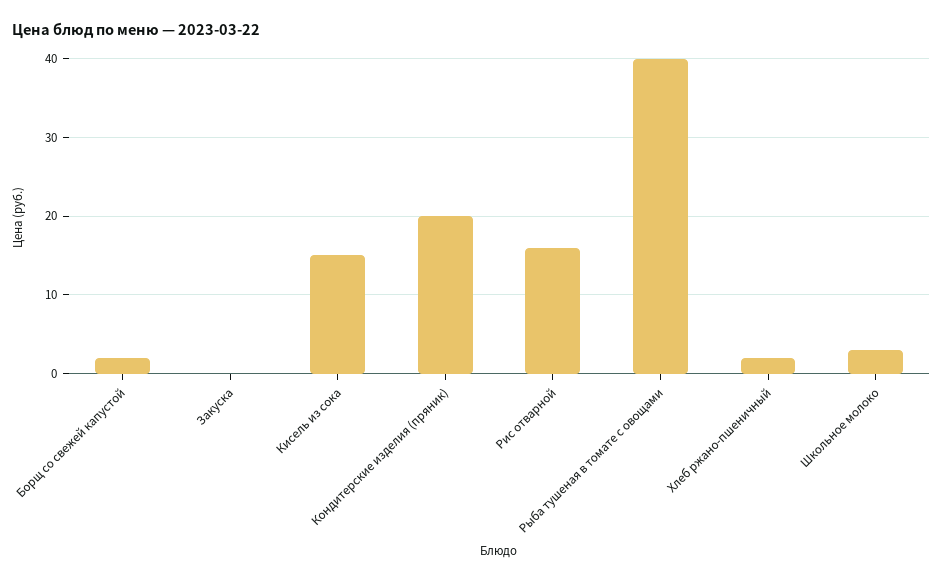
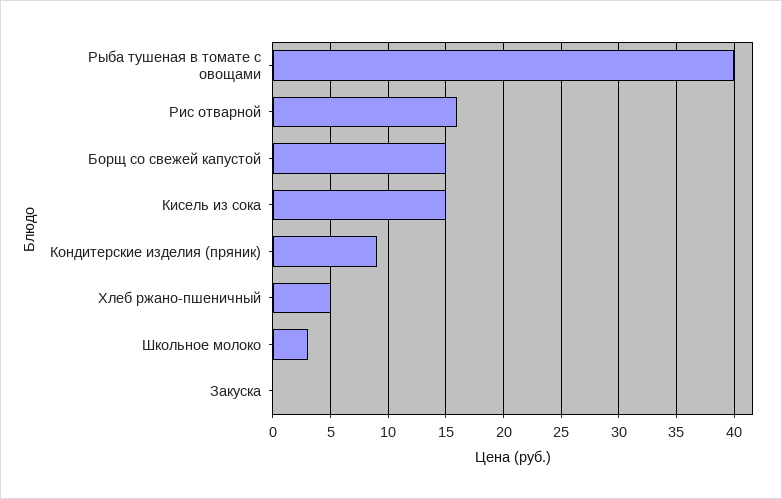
Борщ со свежей капустой: 2 -> 15
Кондитерские изделия (пряник): 20 -> 9
Хлеб ржано-пшеничный: 2 -> 5

